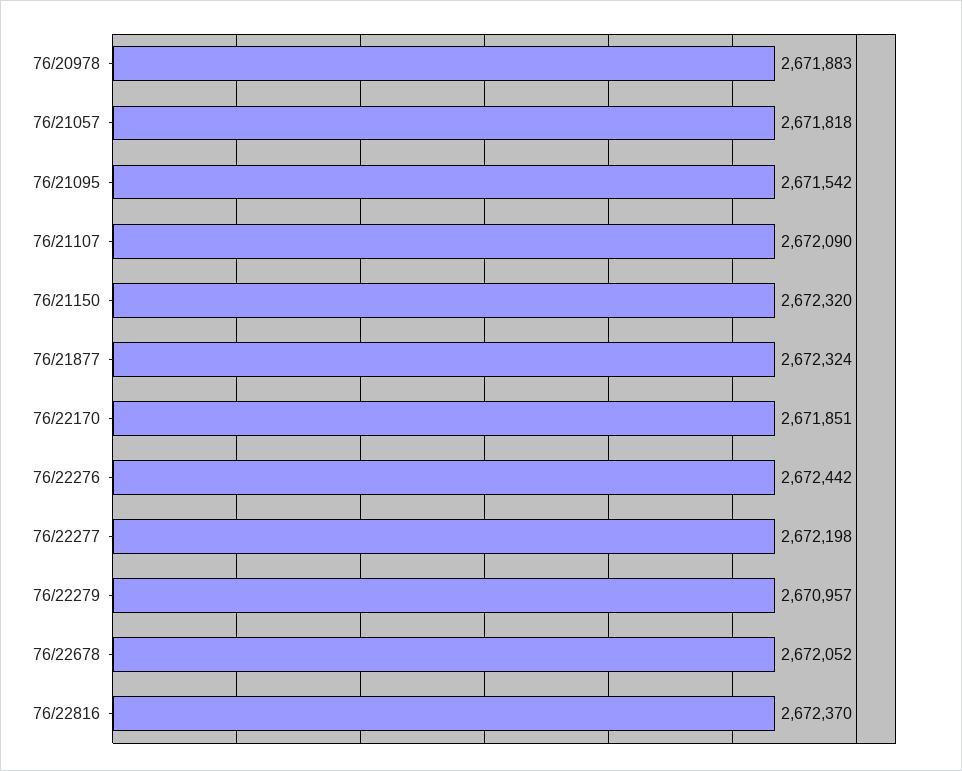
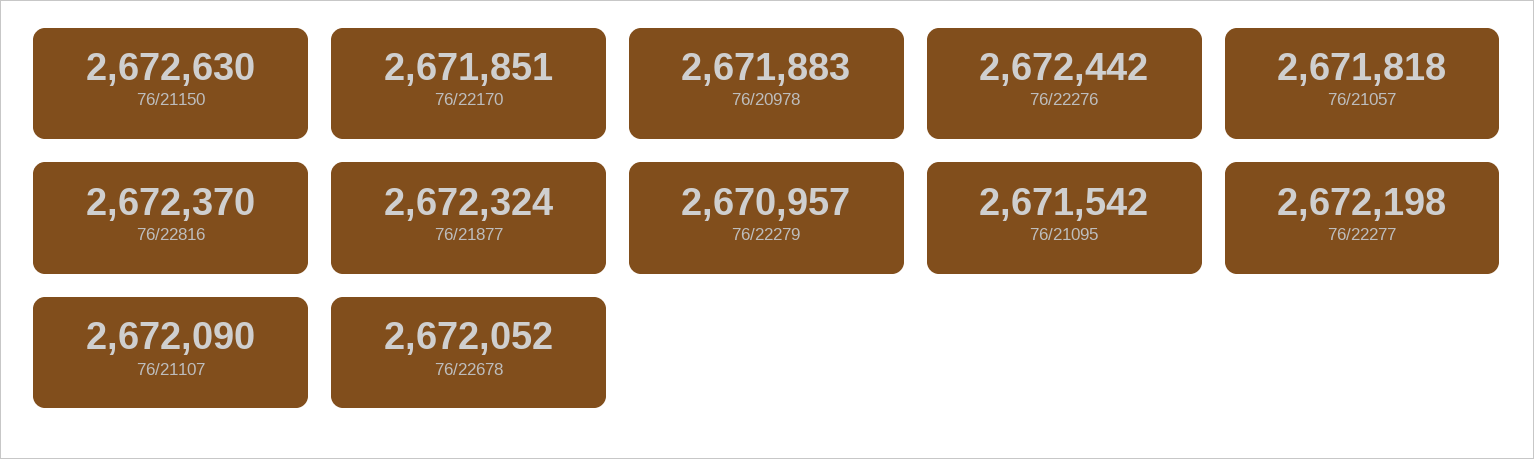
76/21150: 2672320 -> 2672630

